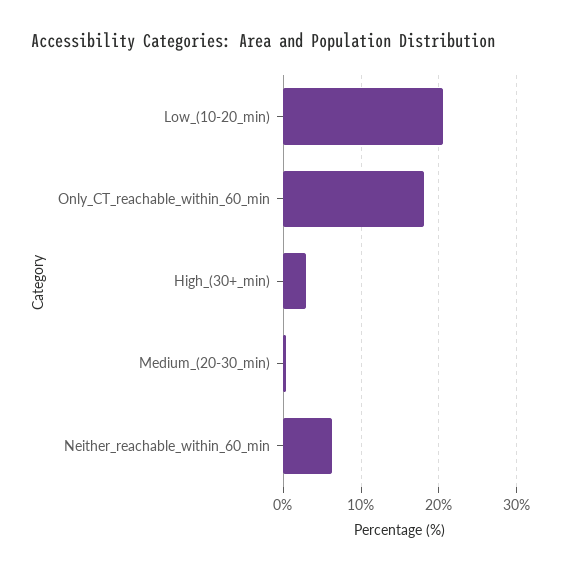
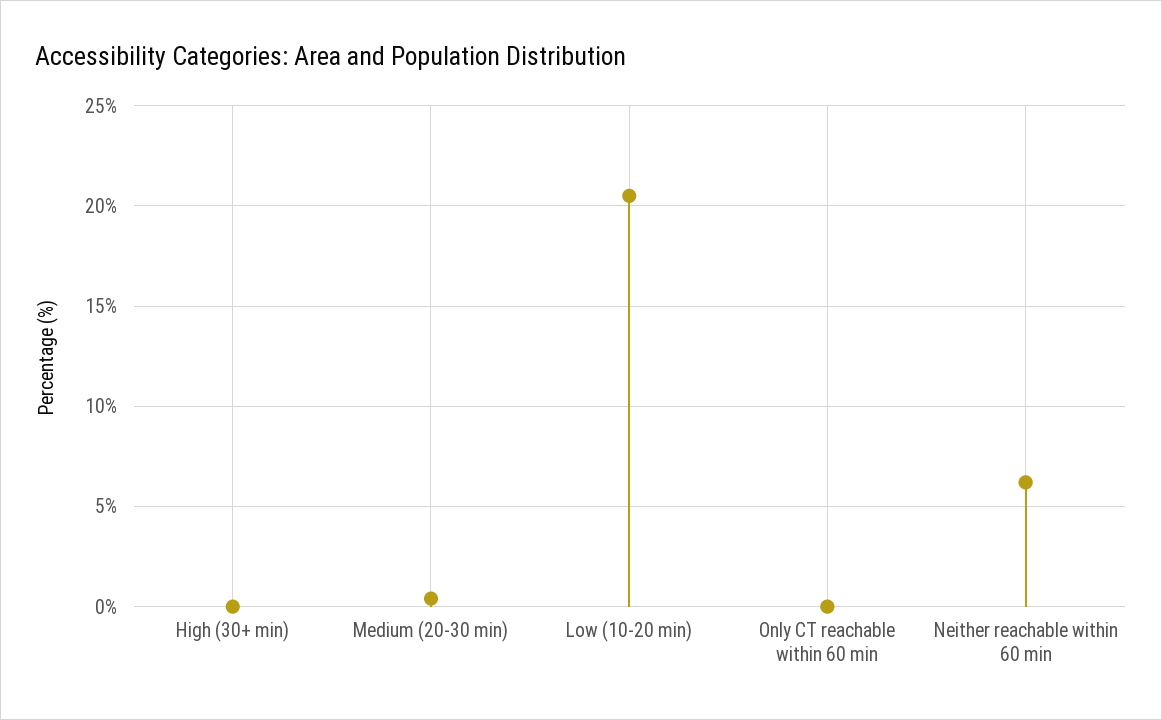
Only_CT_reachable_within_60_min: 18 -> 0
High_(30+_min): 3 -> 0

